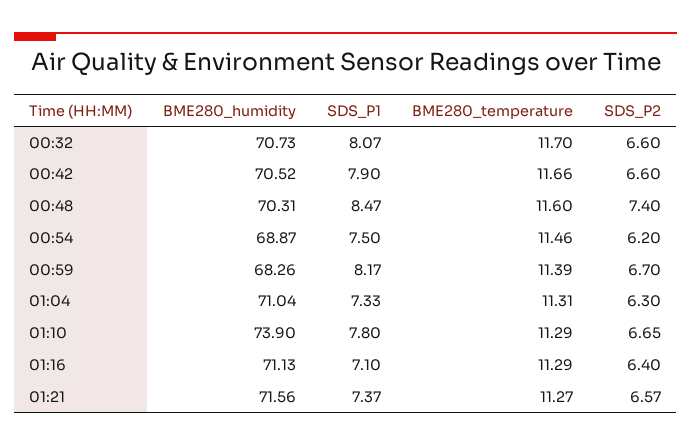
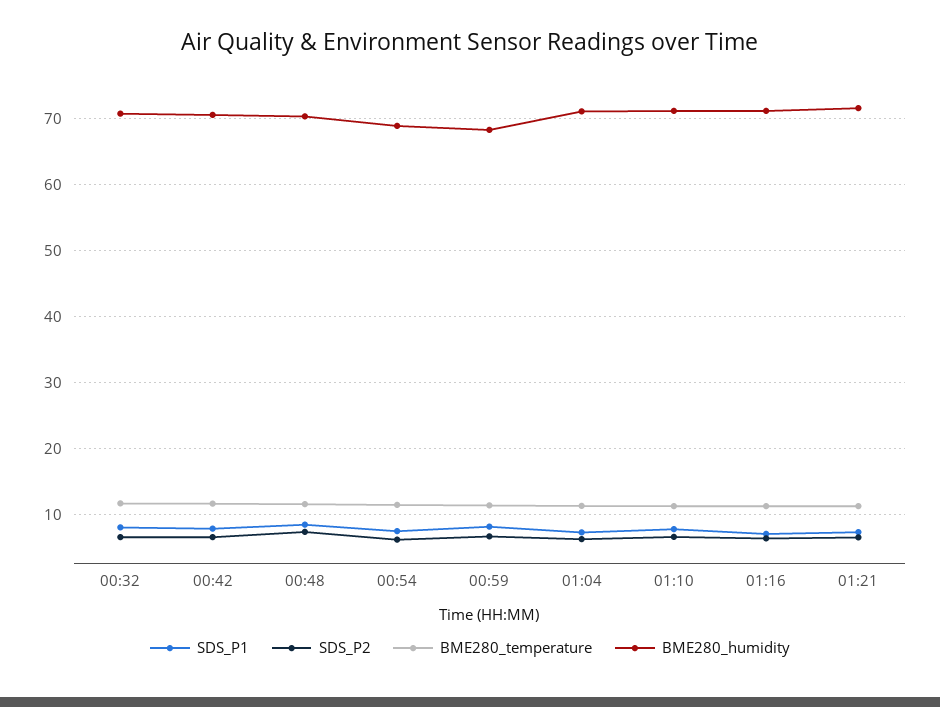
BME280_humidity, 01:10: 73.9 -> 71

